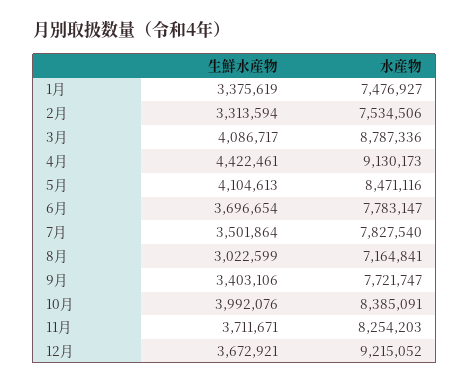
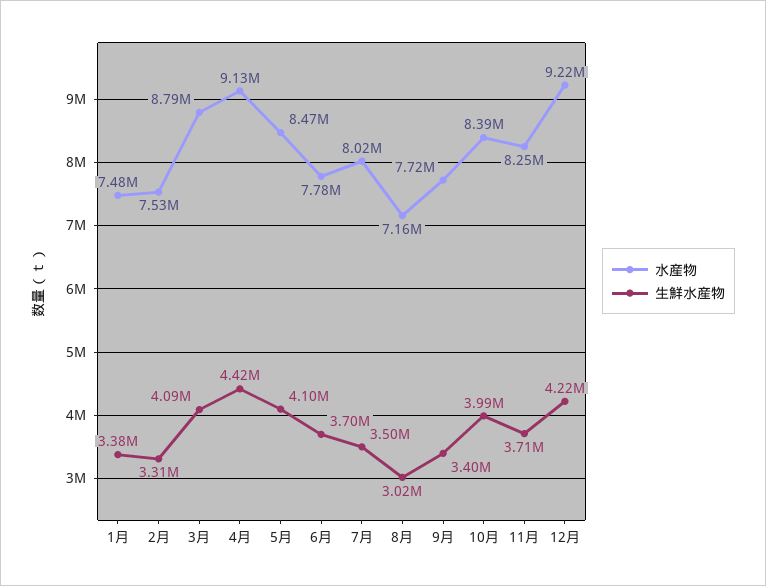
水産物, 7月: 7827540 -> 8020000
生鮮水産物, 12月: 3672921 -> 4220000

